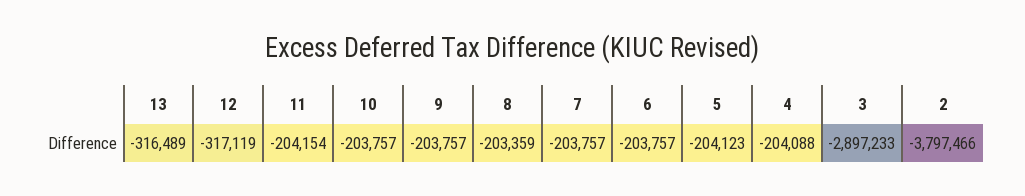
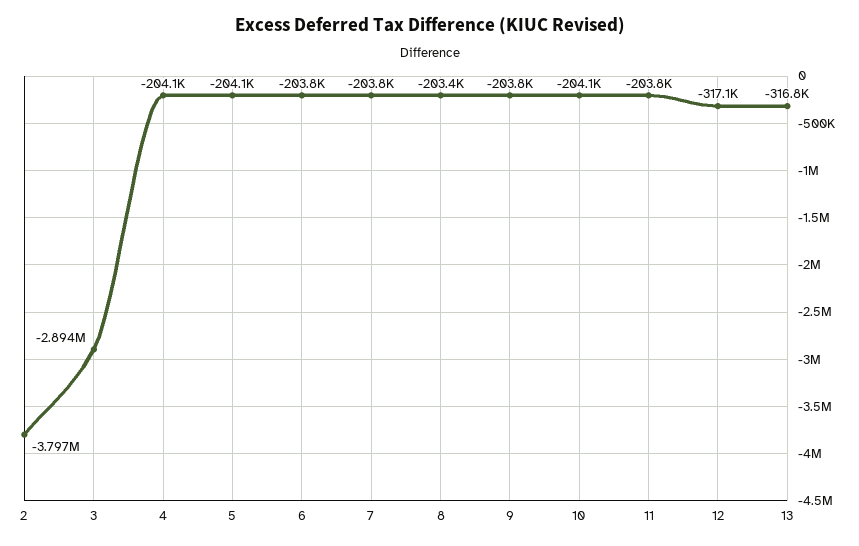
13: -316489 -> -316800
11: -204154 -> -203800
10: -203757 -> -204100
3: -2897233 -> -2894000

